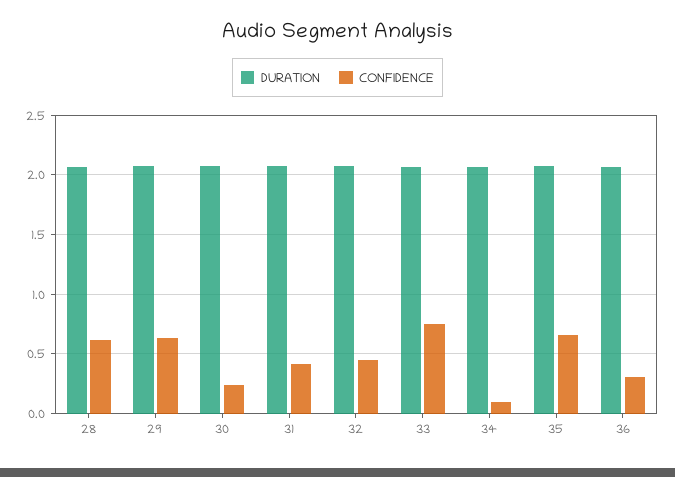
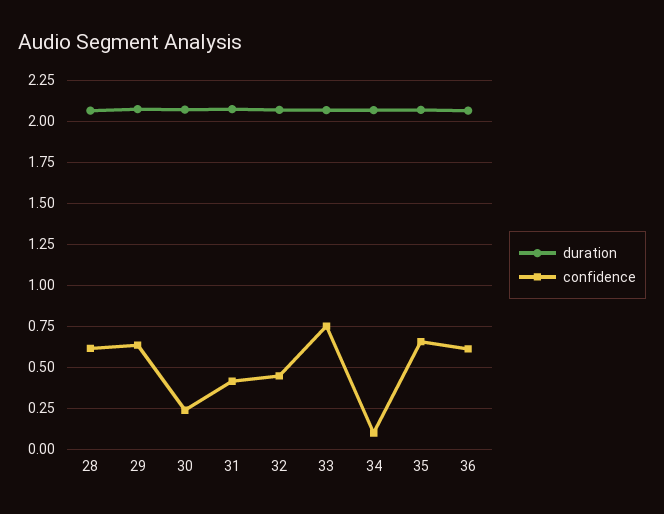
CONFIDENCE, 36: 0.3 -> 0.6

